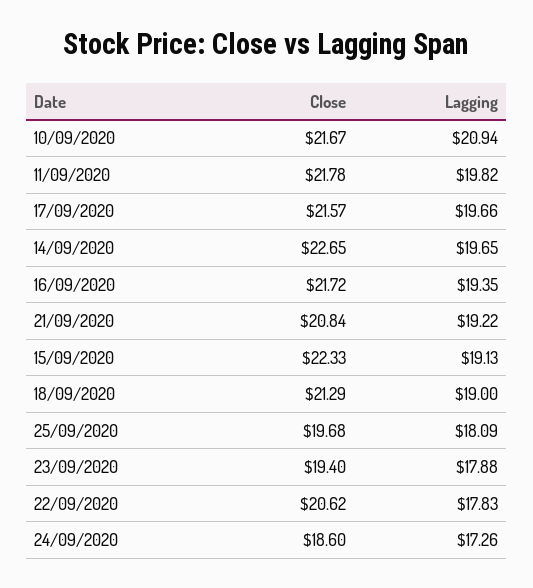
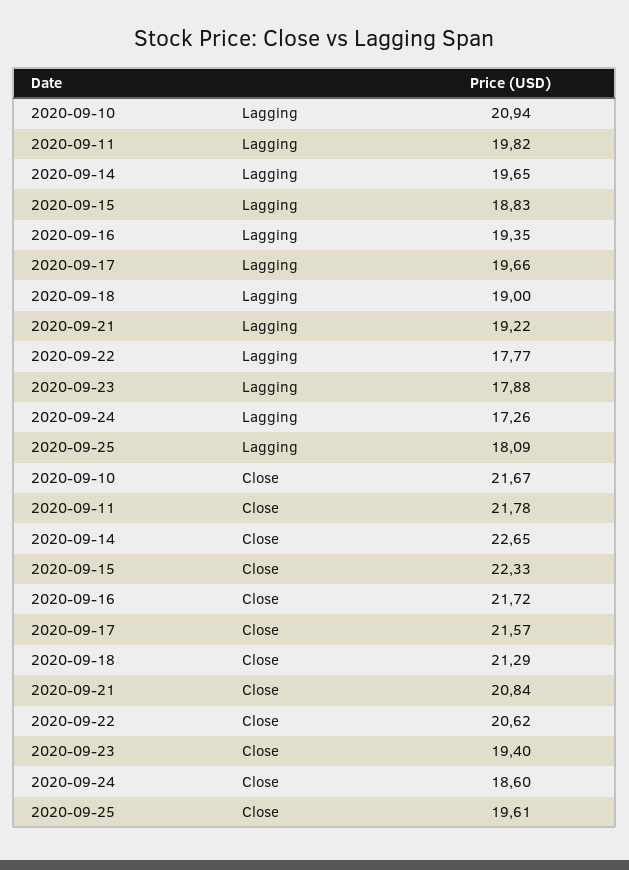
Lagging, 15/09/2020: 19.13 -> 18.83
Close, 25/09/2020: 19.68 -> 19.61
Lagging, 22/09/2020: 17.83 -> 17.77

